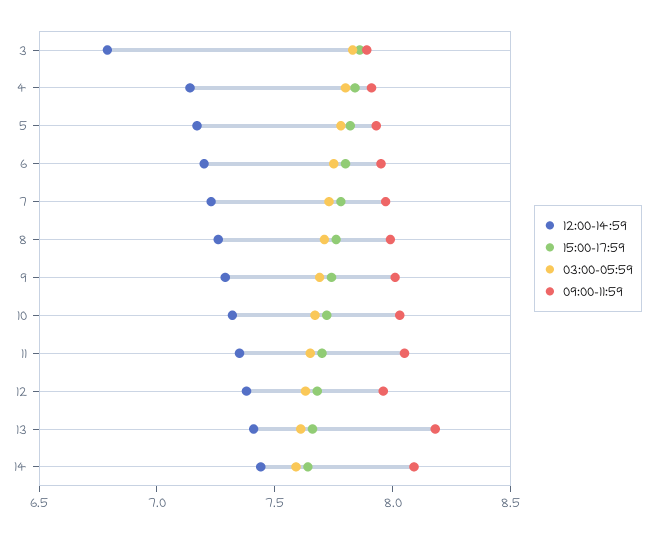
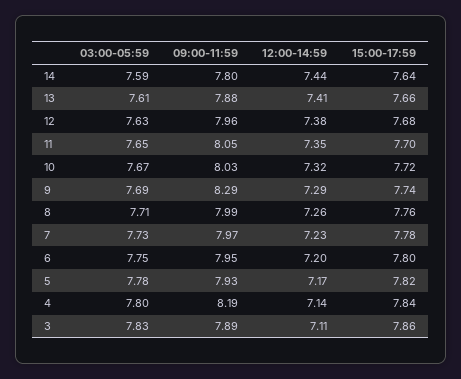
12:00-14:59, 3: 6.8 -> 7.11
09:00-11:59, 4: 7.9 -> 8.19
09:00-11:59, 9: 8 -> 8.29
09:00-11:59, 13: 8.2 -> 7.88
09:00-11:59, 14: 8.1 -> 7.8

